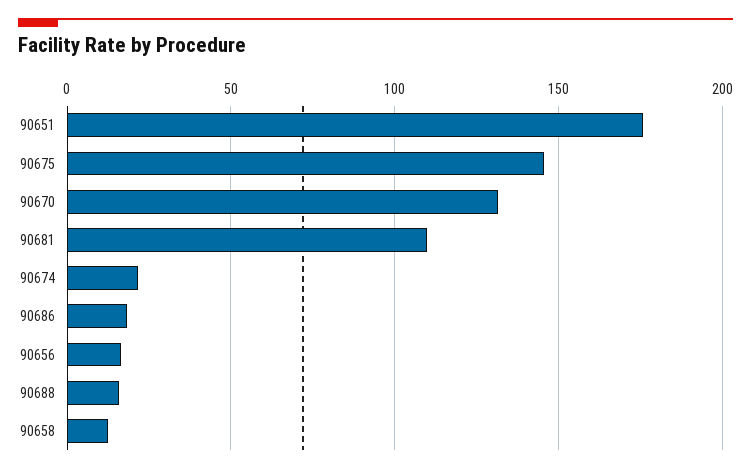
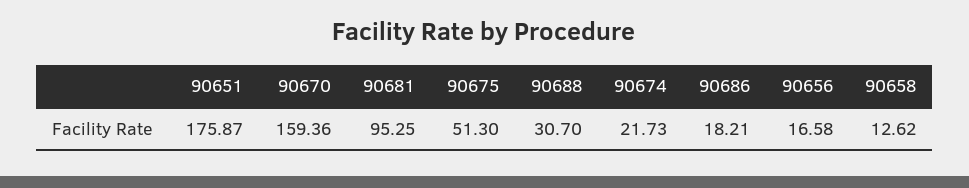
90675: 145 -> 51.3
90670: 130 -> 159.36
90681: 110 -> 95.25
90688: 15 -> 30.7

